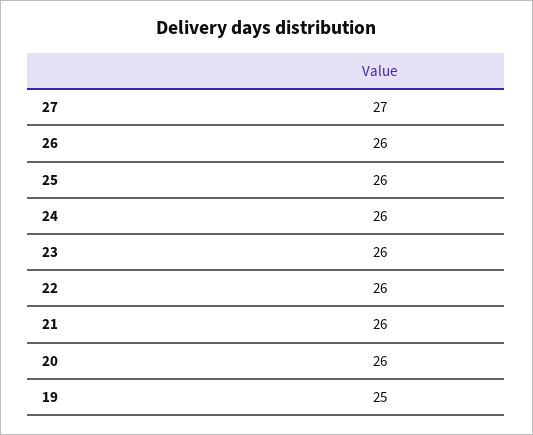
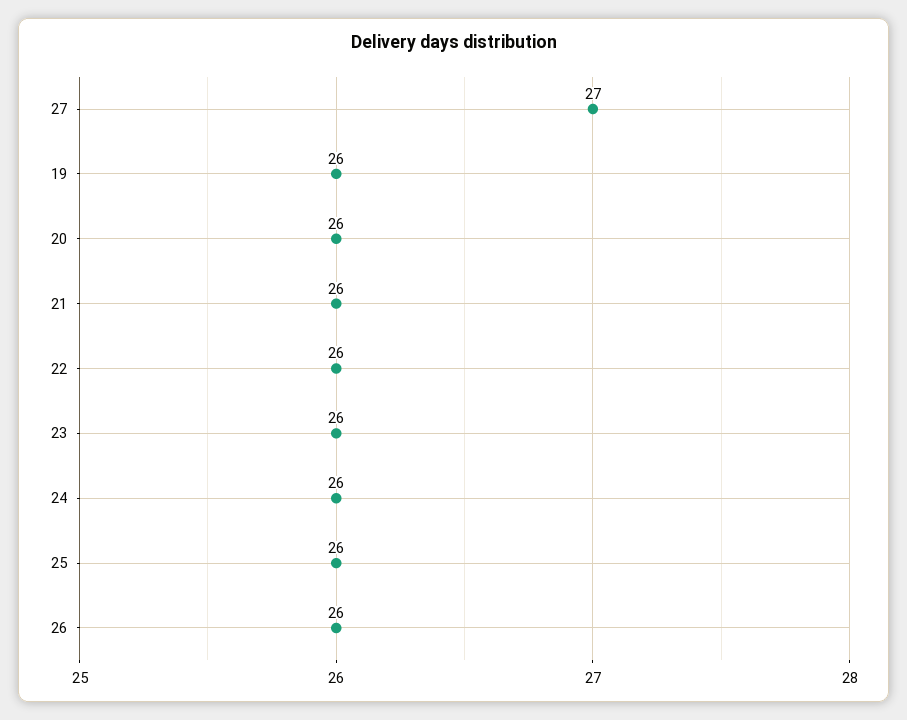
19: 25 -> 26

